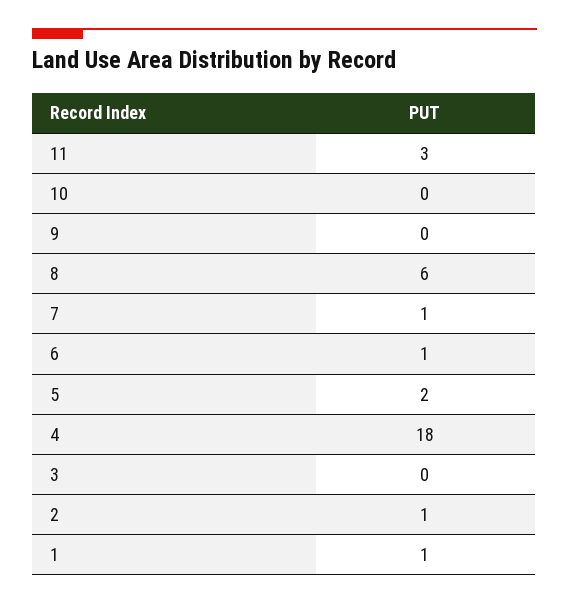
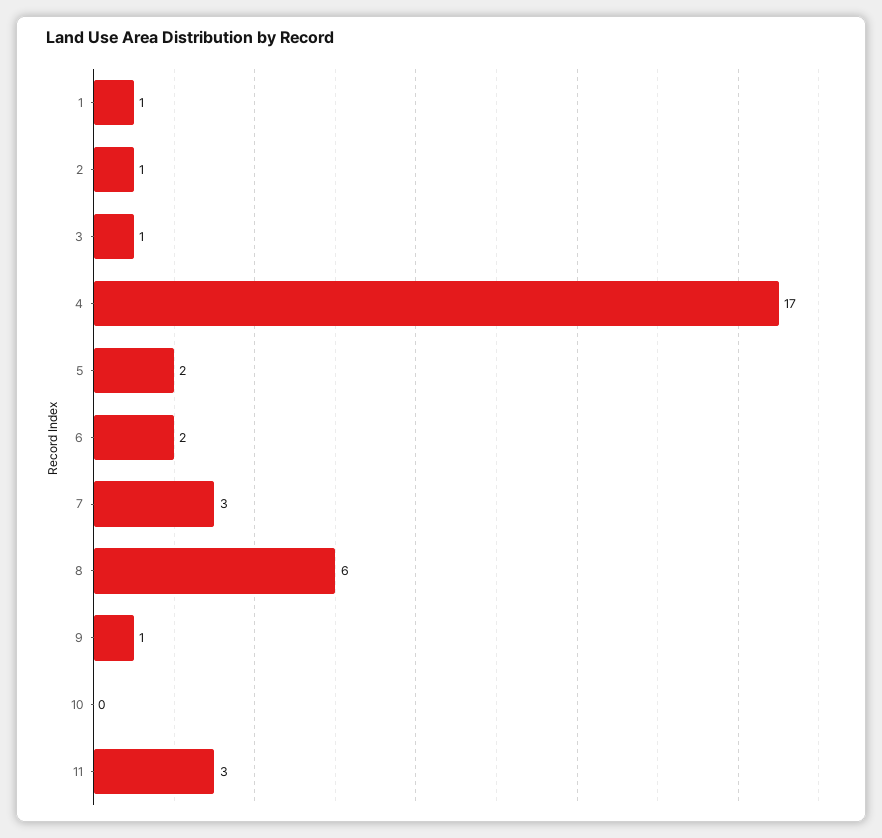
9: 0 -> 1
7: 1 -> 3
6: 1 -> 2
4: 18 -> 17
3: 0 -> 1

